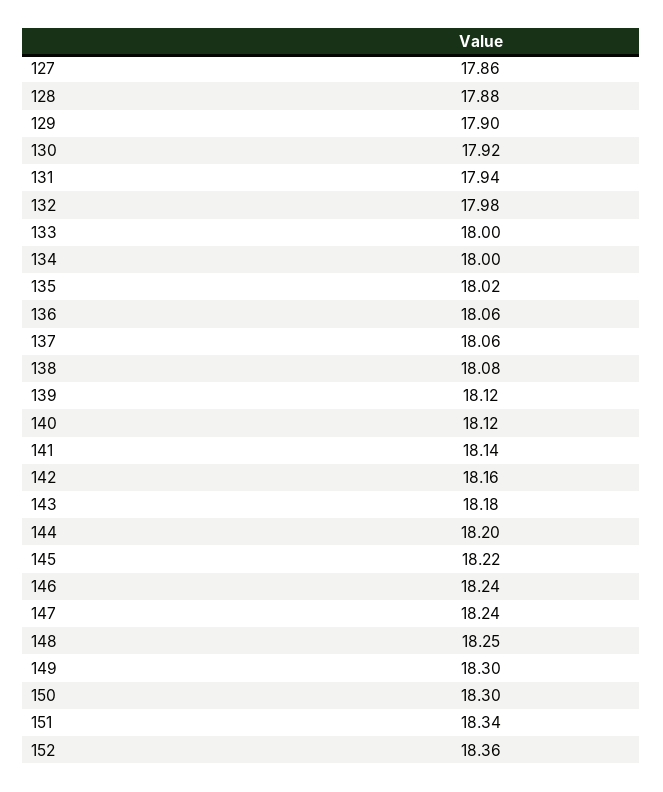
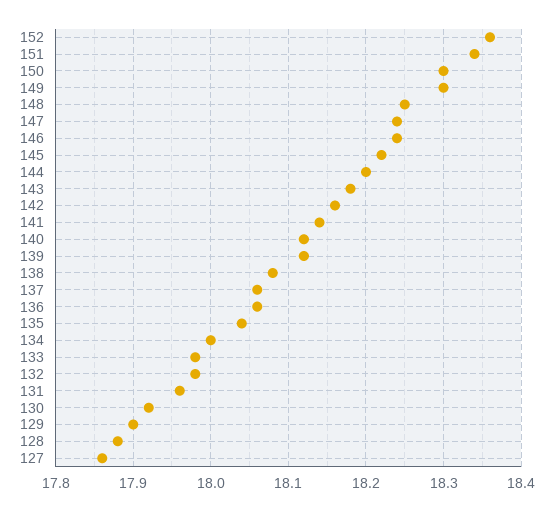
131: 17.94 -> 17.96
133: 18 -> 17.98
135: 18.02 -> 18.04

